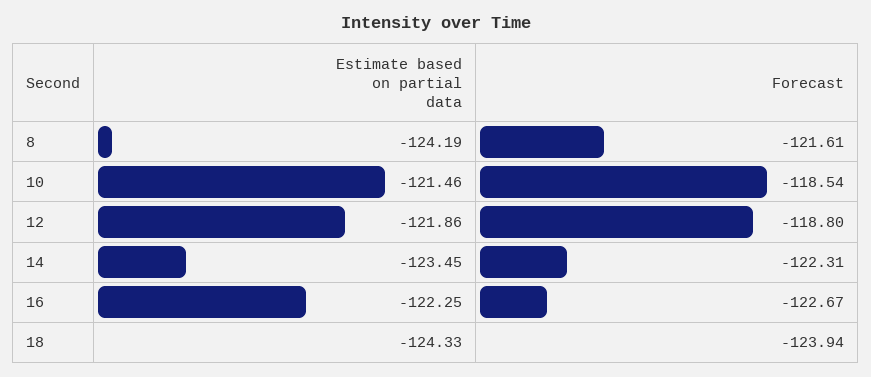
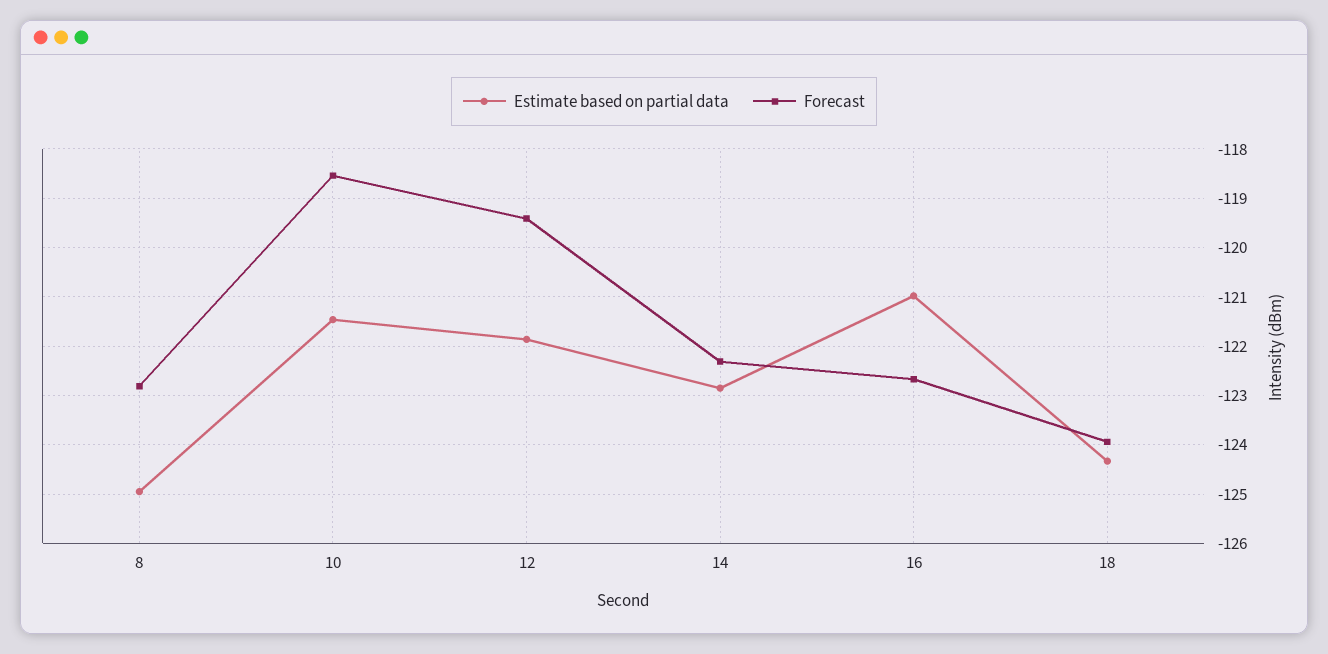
Estimate based on partial data, 8: -124.19 -> -125
Forecast, 8: -121.61 -> -122.8
Forecast, 12: -118.8 -> -119.4
Estimate based on partial data, 14: -123.45 -> -122.8
Estimate based on partial data, 16: -122.25 -> -121

